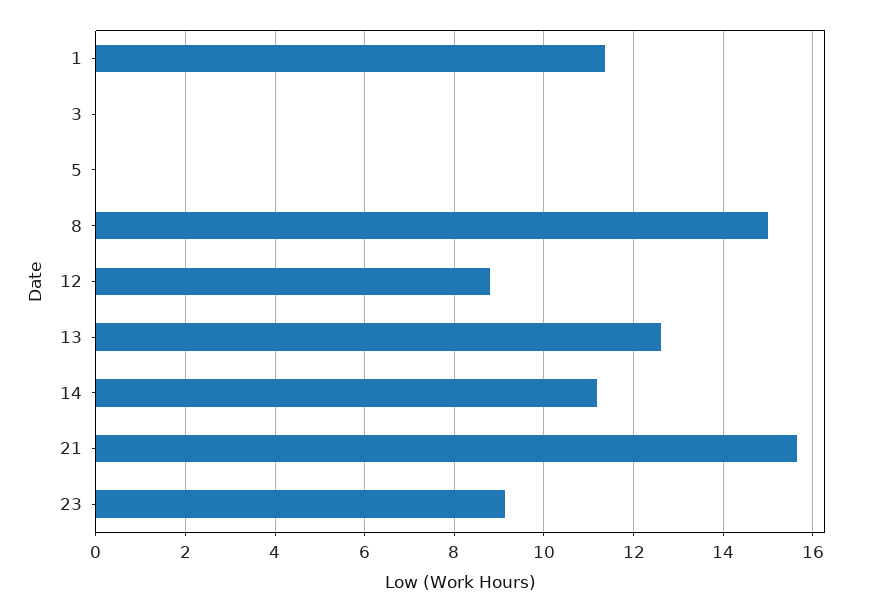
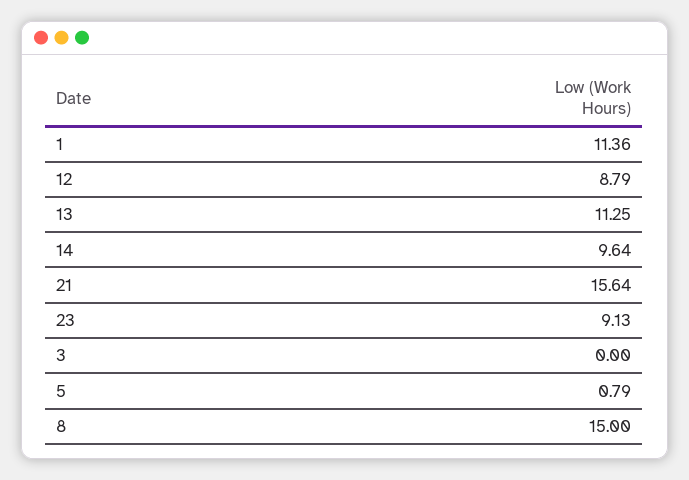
5: 0 -> 0.79
13: 12.6 -> 11.25
14: 11.2 -> 9.64

